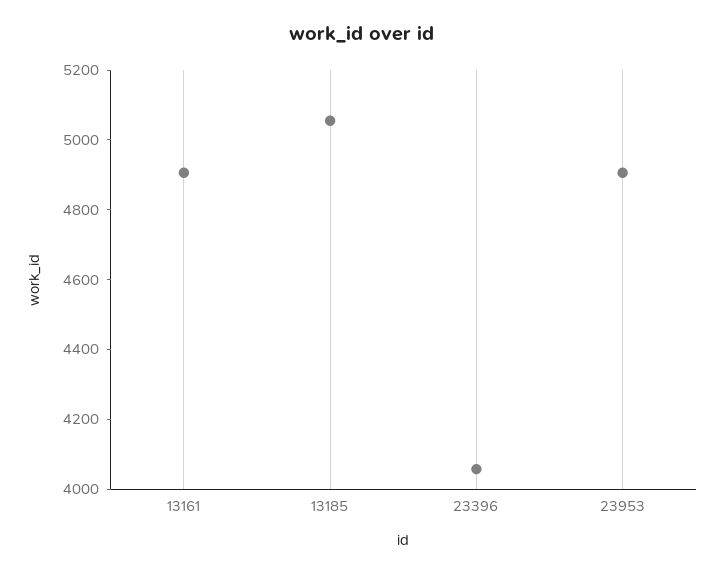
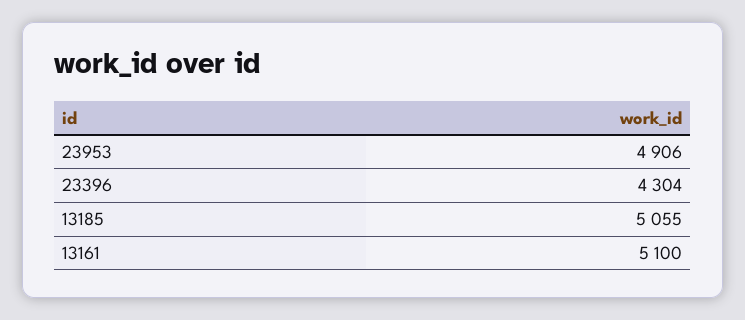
13161: 4900 -> 5100
23396: 4050 -> 4304

